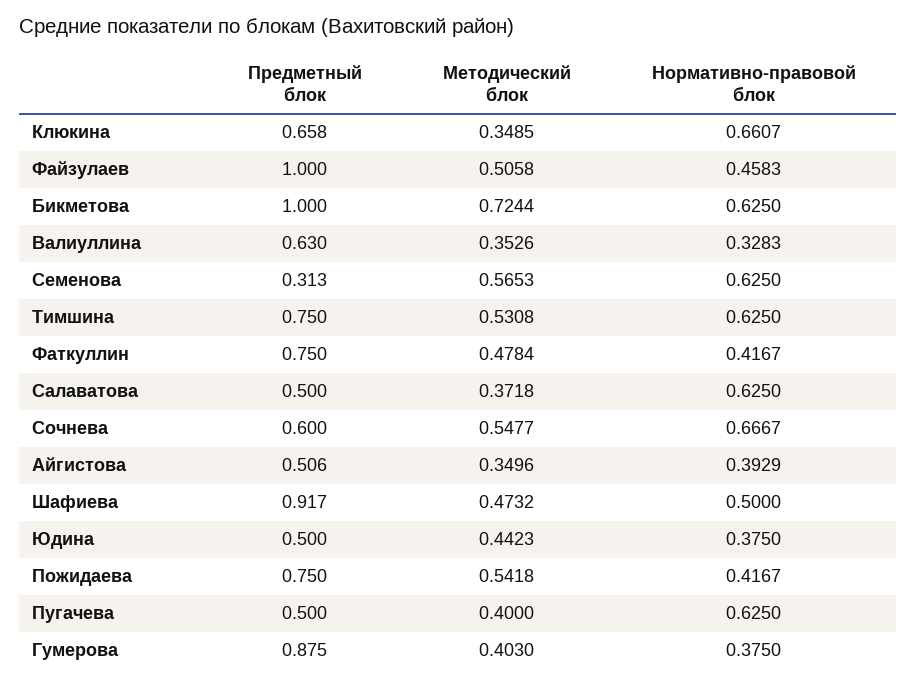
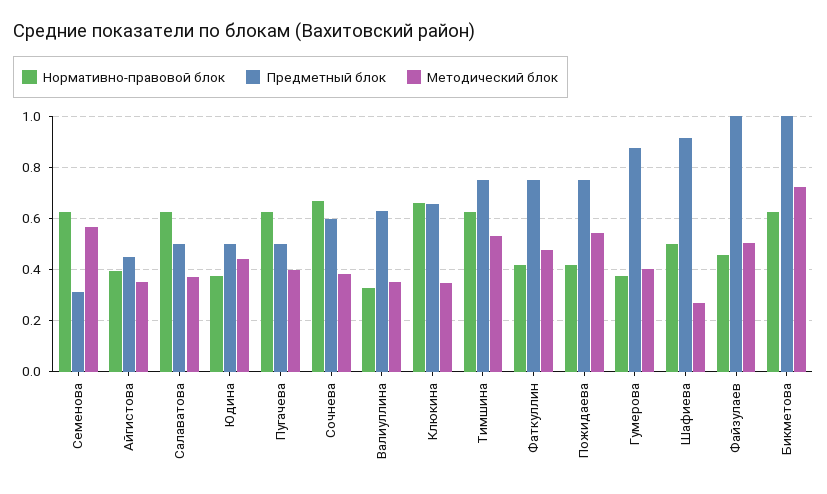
Методический блок, Сочнева: 0.5477 -> 0.375
Предметный блок, Айгистова: 0.506 -> 0.45
Методический блок, Шафиева: 0.4732 -> 0.275

